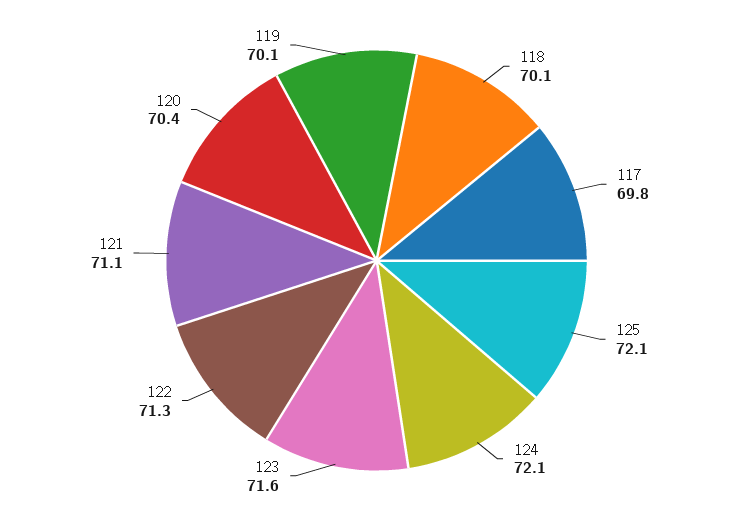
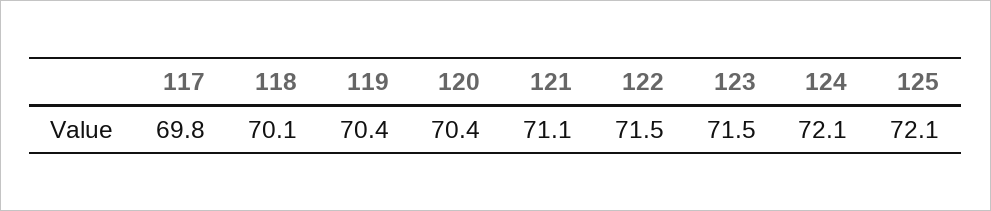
123: 71.6 -> 71.5
122: 71.3 -> 71.5
119: 70.1 -> 70.4

